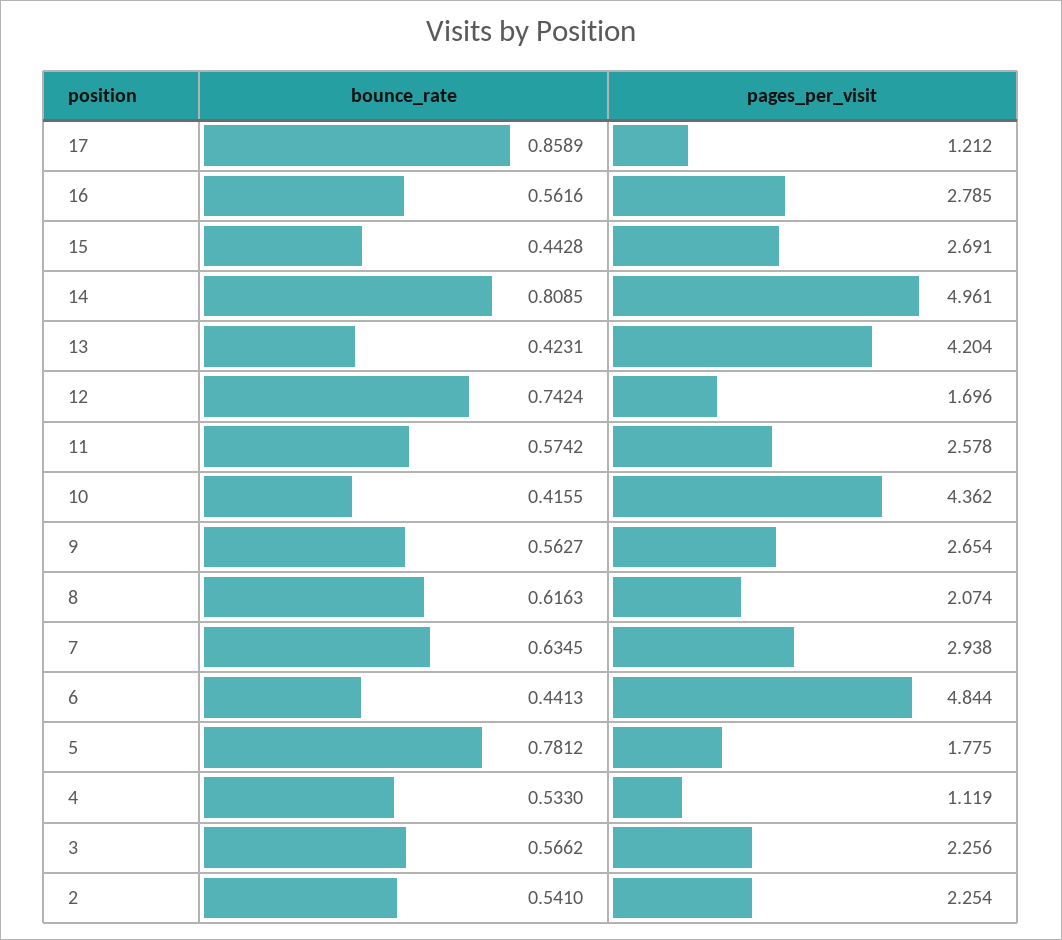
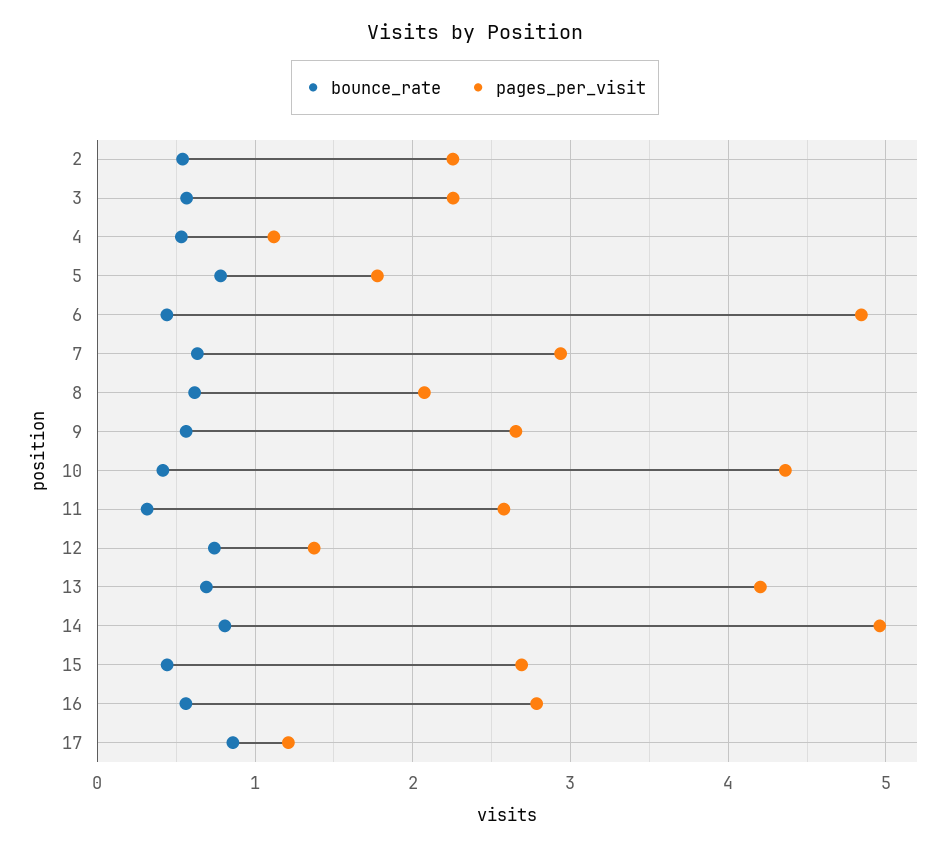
bounce_rate, 13: 0.4231 -> 0.7
pages_per_visit, 12: 1.696 -> 1.4
bounce_rate, 11: 0.5742 -> 0.3

